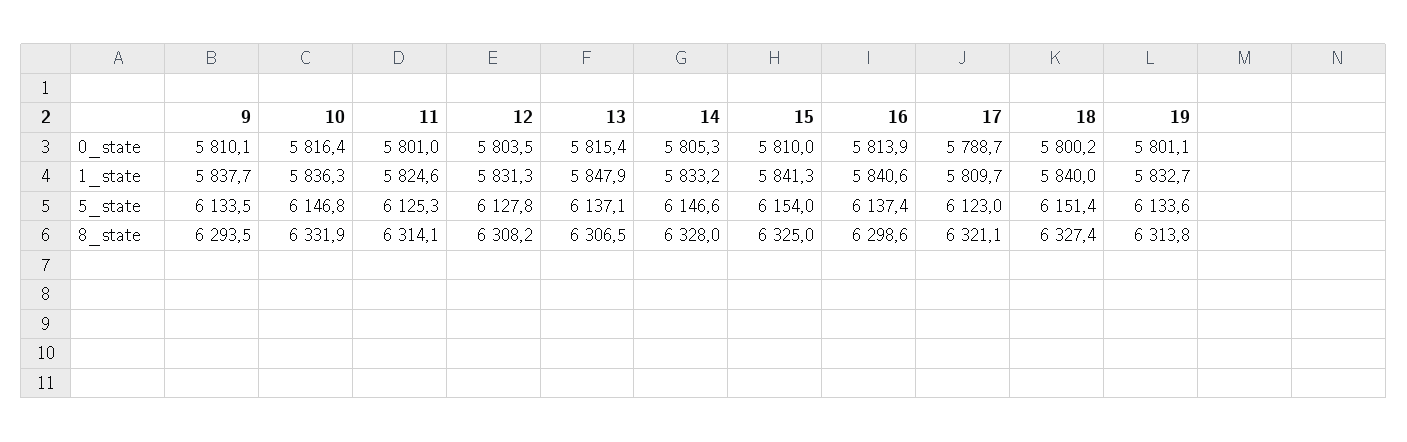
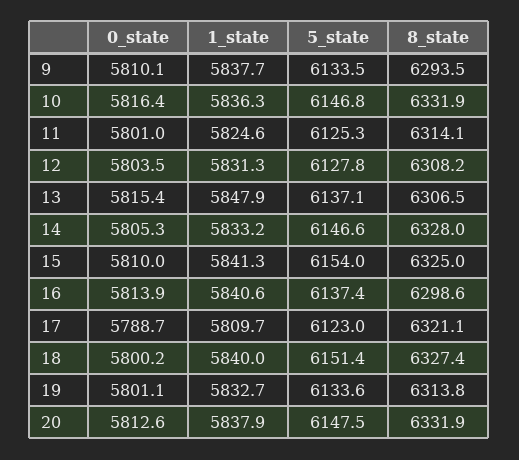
20, 0_state: none -> 5812.6
20, 1_state: none -> 5837.9
20, 5_state: none -> 6147.5
20, 8_state: none -> 6331.9

